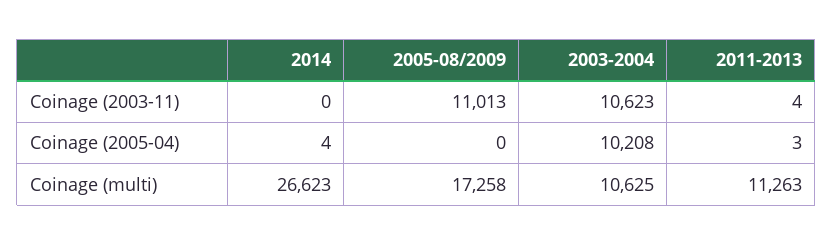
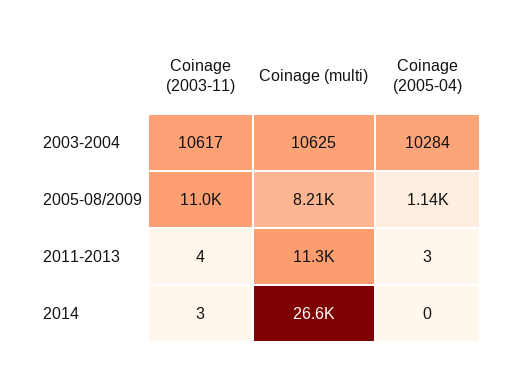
2014, Coinage (2003-11): 0 -> 3
2003-2004, Coinage (2003-11): 10623 -> 10617
2014, Coinage (2005-04): 4 -> 0
2005-08/2009, Coinage (2005-04): 0 -> 1140
2003-2004, Coinage (2005-04): 10208 -> 10284
2005-08/2009, Coinage (multi): 17258 -> 8210

